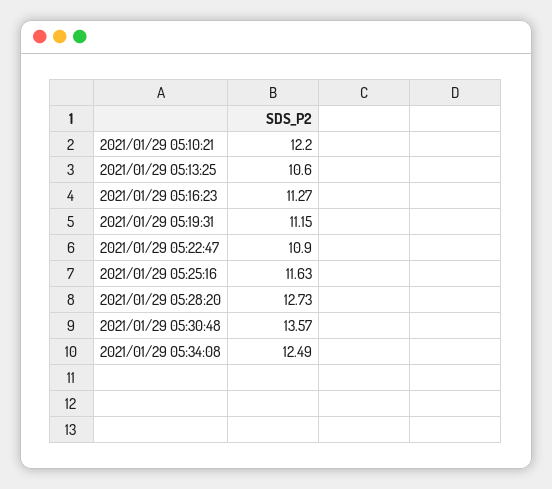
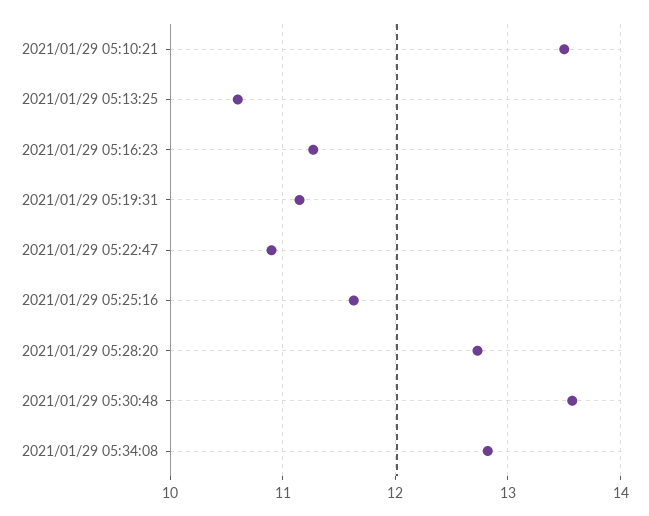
2021/01/29 05:10:21: 12.2 -> 13.5
2021/01/29 05:34:08: 12.49 -> 12.8

